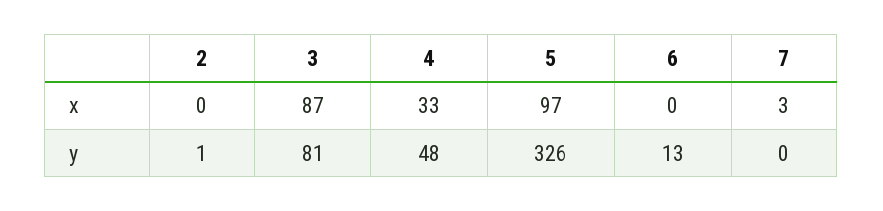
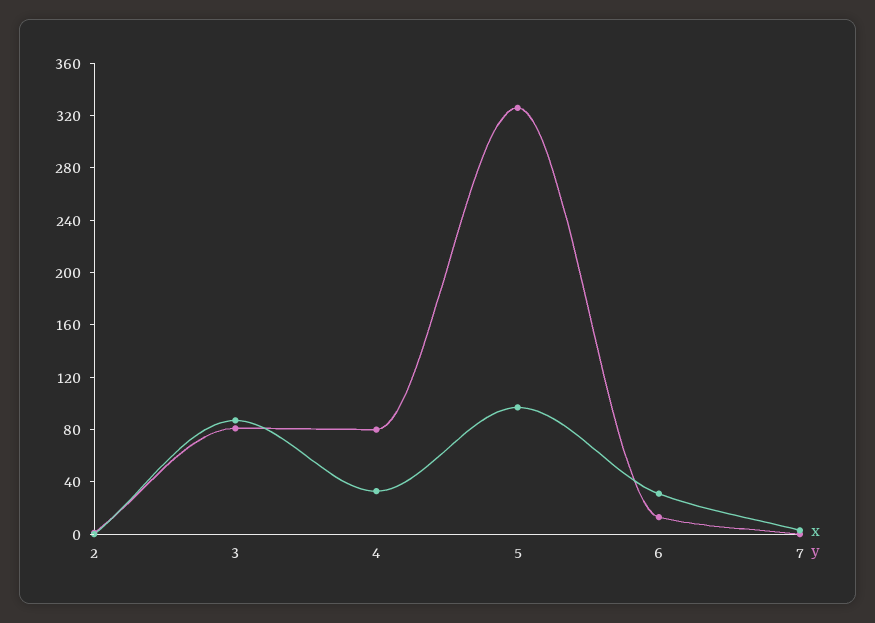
x, 6: 0 -> 30
y, 4: 48 -> 80

